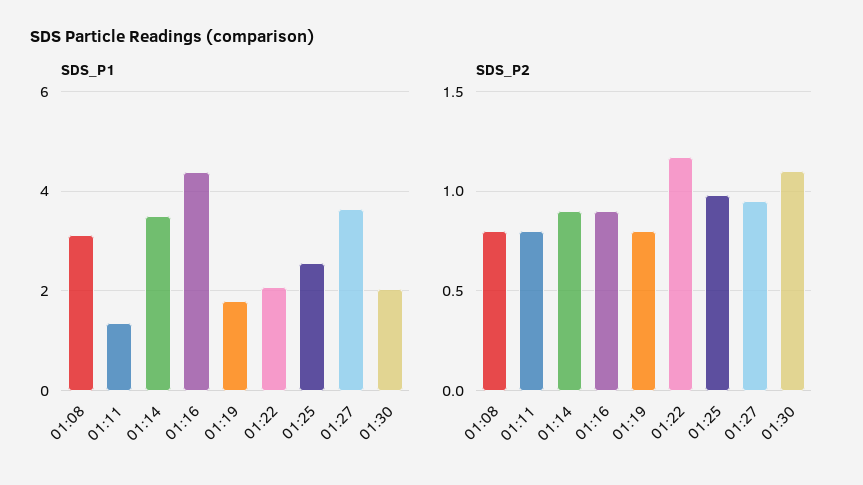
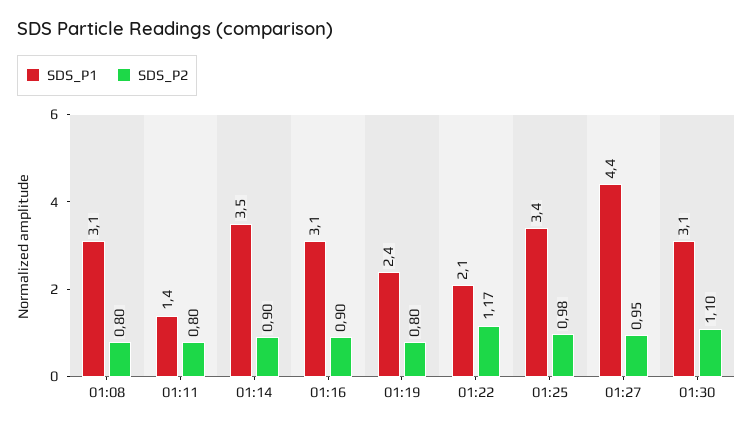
SDS_P1, 01:16: 4.4 -> 3.1
SDS_P1, 01:19: 1.8 -> 2.4
SDS_P1, 01:25: 2.6 -> 3.4
SDS_P1, 01:27: 3.6 -> 4.4
SDS_P1, 01:30: 2 -> 3.1

